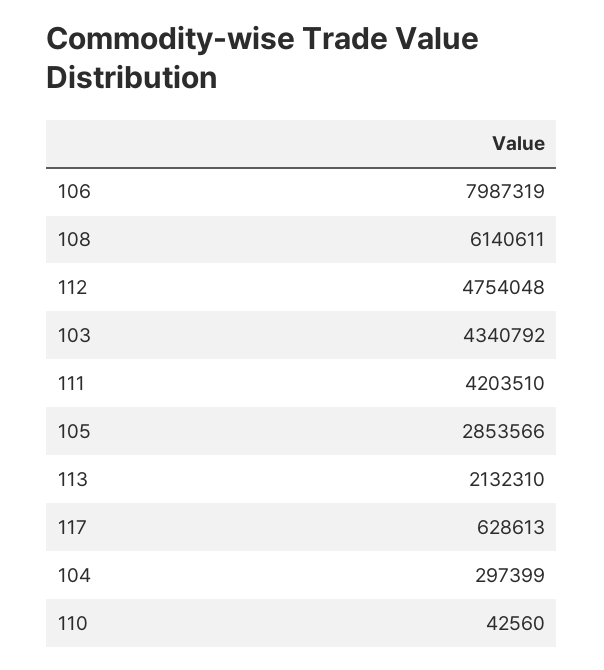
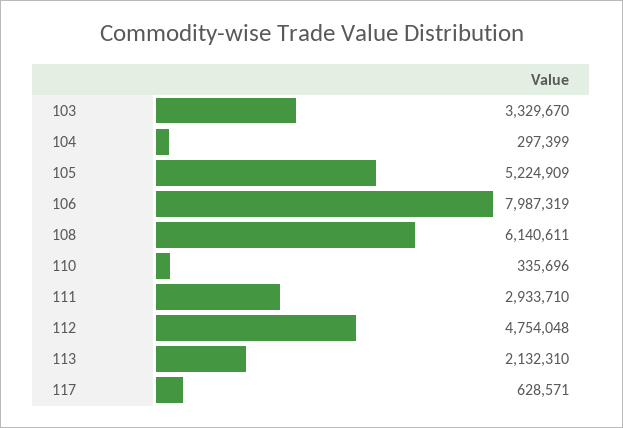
103: 4340792 -> 3329670
111: 4203510 -> 2933710
105: 2853566 -> 5224909
117: 628613 -> 628571
110: 42560 -> 335696

